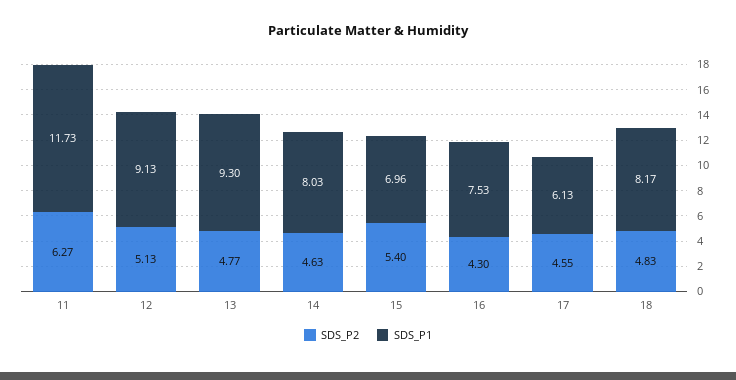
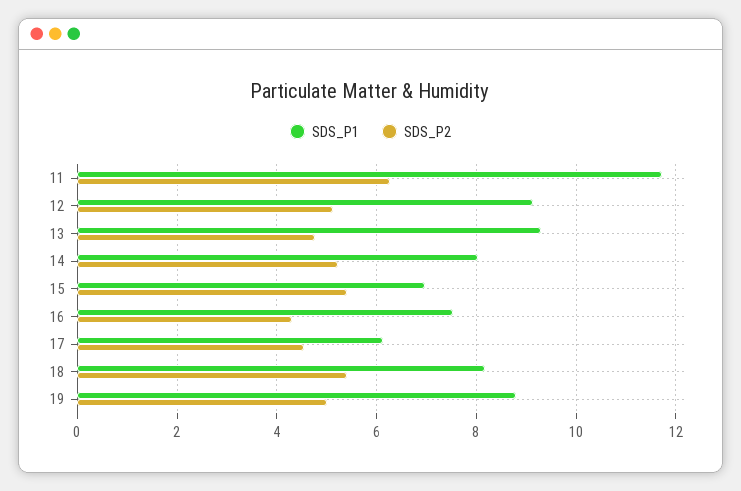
SDS_P2, 14: 4.63 -> 5.2
SDS_P2, 18: 4.83 -> 5.4
SDS_P1, 19: none -> 8.8
SDS_P2, 19: none -> 5

